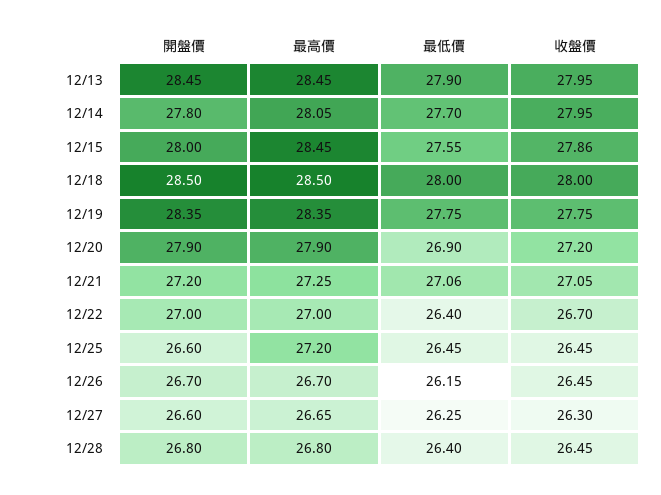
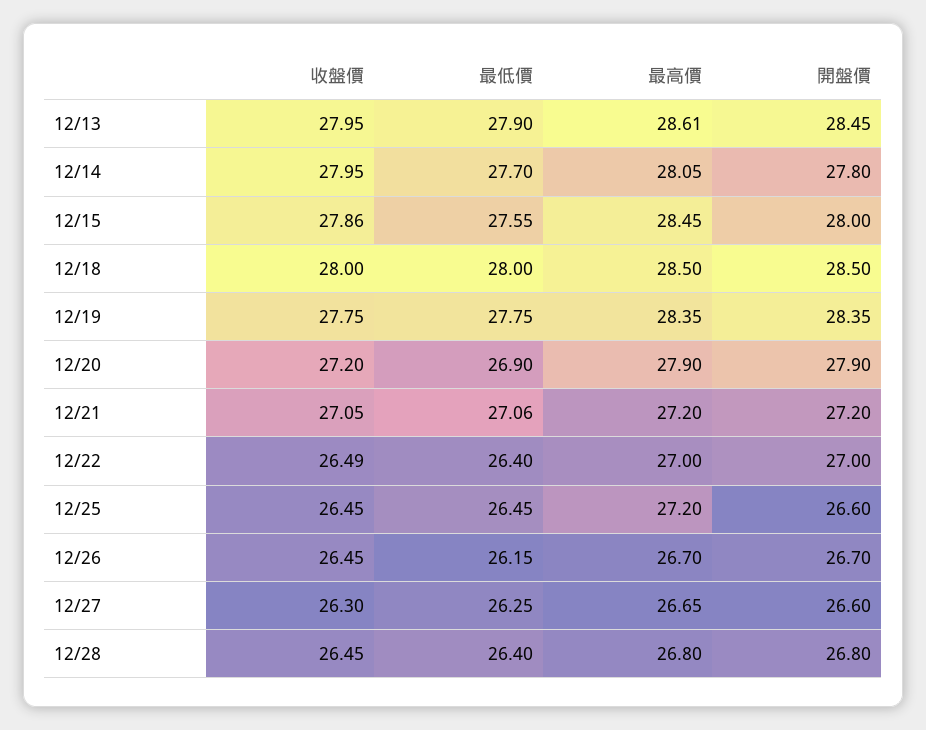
最高價, 12/13: 28.45 -> 28.61
最高價, 12/21: 27.25 -> 27.2
收盤價, 12/22: 26.7 -> 26.49

